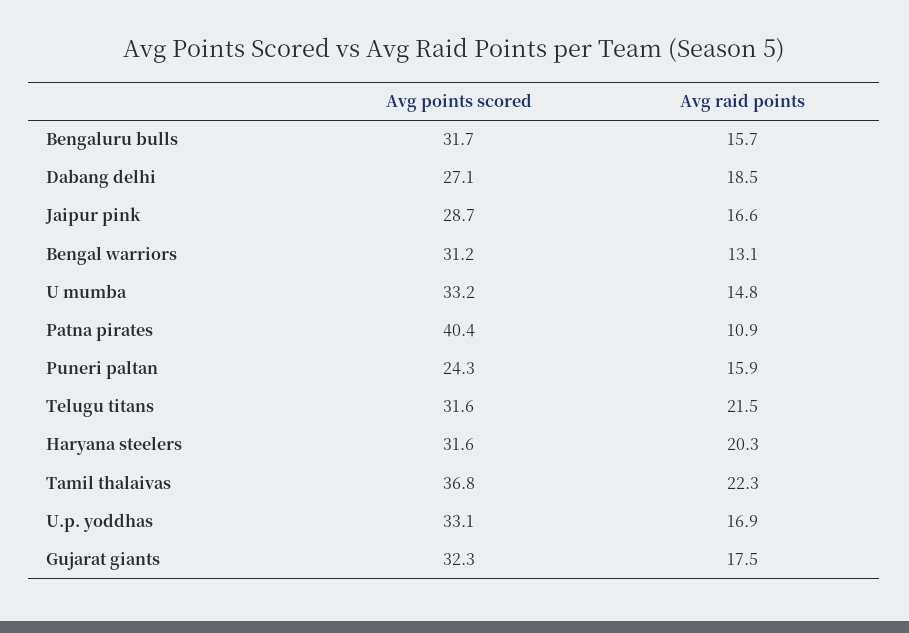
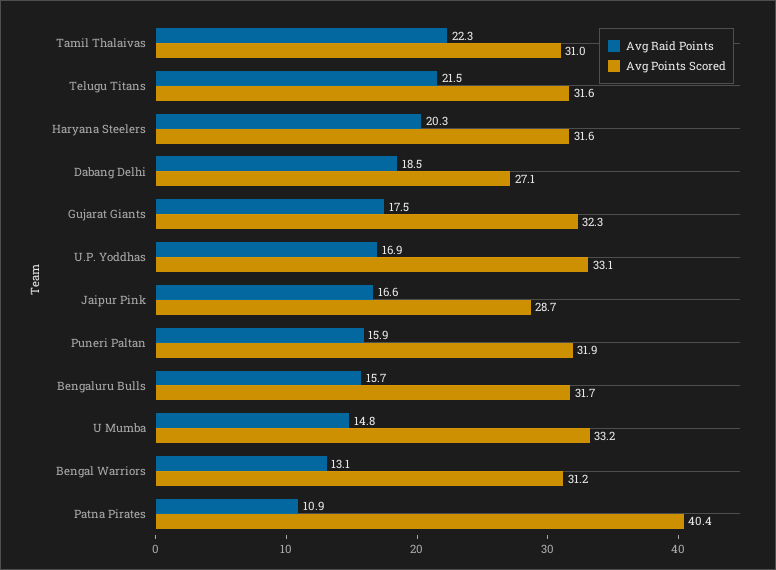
Avg points scored, Puneri paltan: 24.3 -> 31.9
Avg points scored, Tamil thalaivas: 36.8 -> 31

